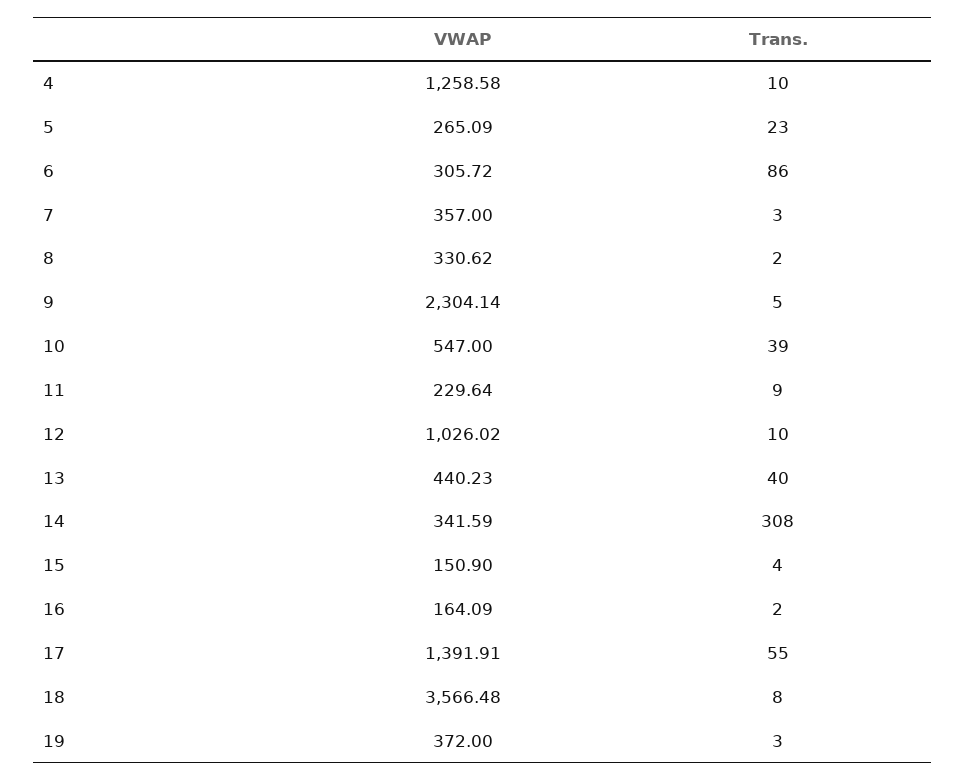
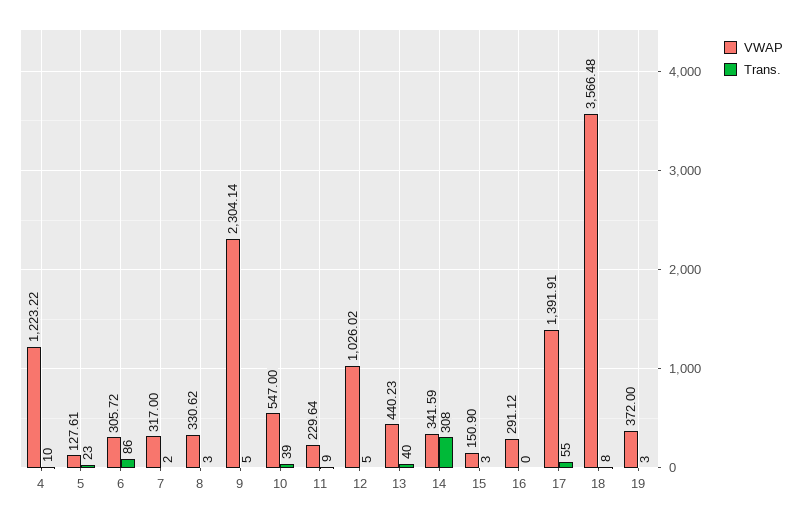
VWAP, 4: 1258.58 -> 1223.22
VWAP, 5: 265.09 -> 127.61
VWAP, 7: 357 -> 317
Trans., 7: 3 -> 2
Trans., 8: 2 -> 3
Trans., 12: 10 -> 5
Trans., 15: 4 -> 3
VWAP, 16: 164.09 -> 291.12
Trans., 16: 2 -> 0

